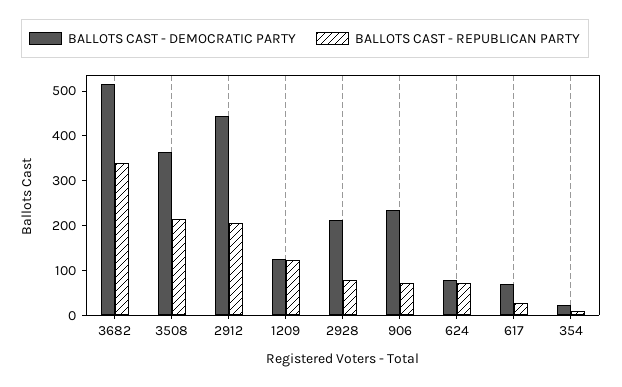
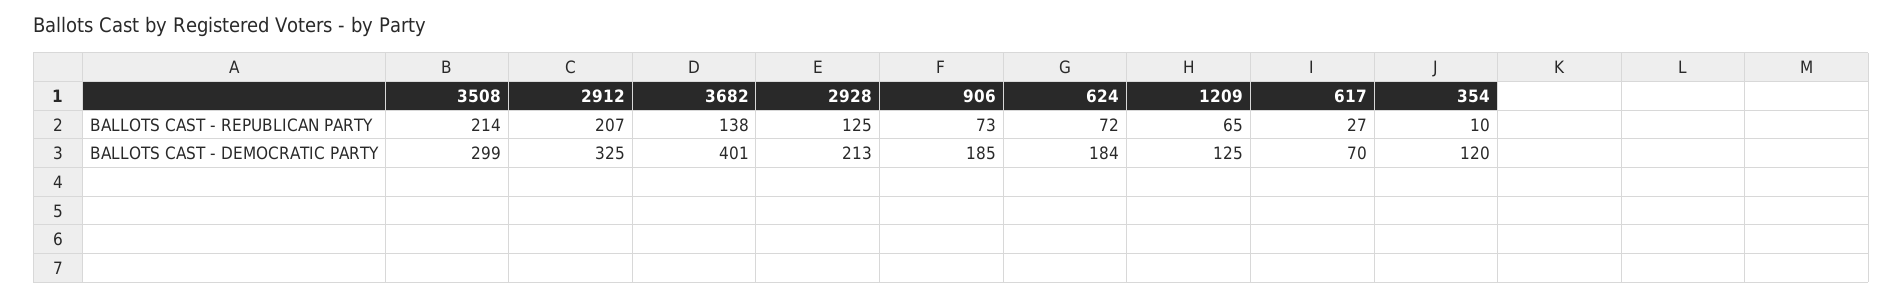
BALLOTS CAST - DEMOCRATIC PARTY, 3682: 520 -> 401
BALLOTS CAST - REPUBLICAN PARTY, 3682: 340 -> 138
BALLOTS CAST - DEMOCRATIC PARTY, 3508: 360 -> 299
BALLOTS CAST - DEMOCRATIC PARTY, 2912: 440 -> 325
BALLOTS CAST - REPUBLICAN PARTY, 1209: 120 -> 65
BALLOTS CAST - REPUBLICAN PARTY, 2928: 80 -> 125
BALLOTS CAST - DEMOCRATIC PARTY, 906: 240 -> 185
BALLOTS CAST - DEMOCRATIC PARTY, 624: 80 -> 184
BALLOTS CAST - DEMOCRATIC PARTY, 354: 20 -> 120

